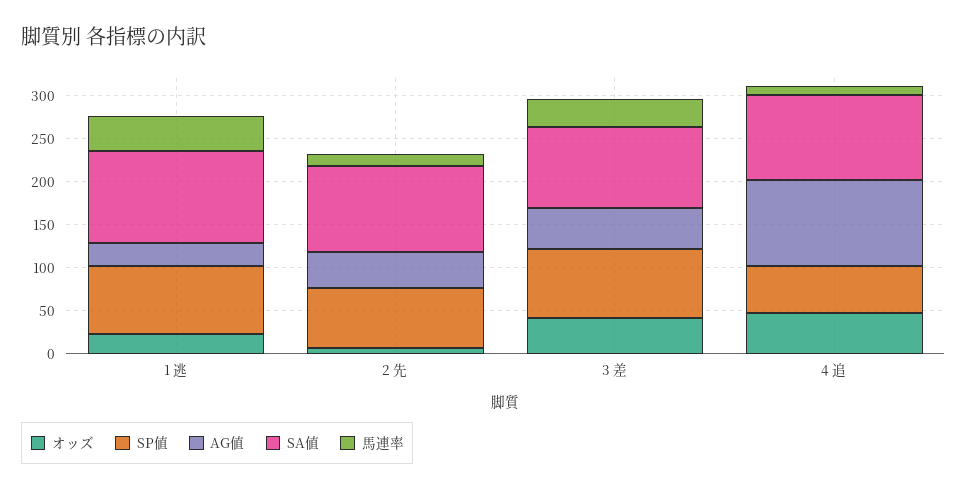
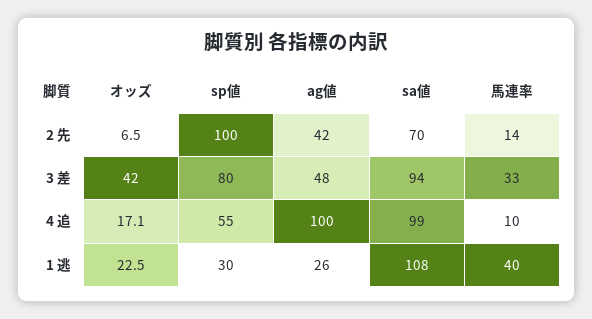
SP値, 1 逃: 80 -> 30
SP値, 2 先: 70 -> 100
SA値, 2 先: 100 -> 70
オッズ, 4 追: 50 -> 17.1

